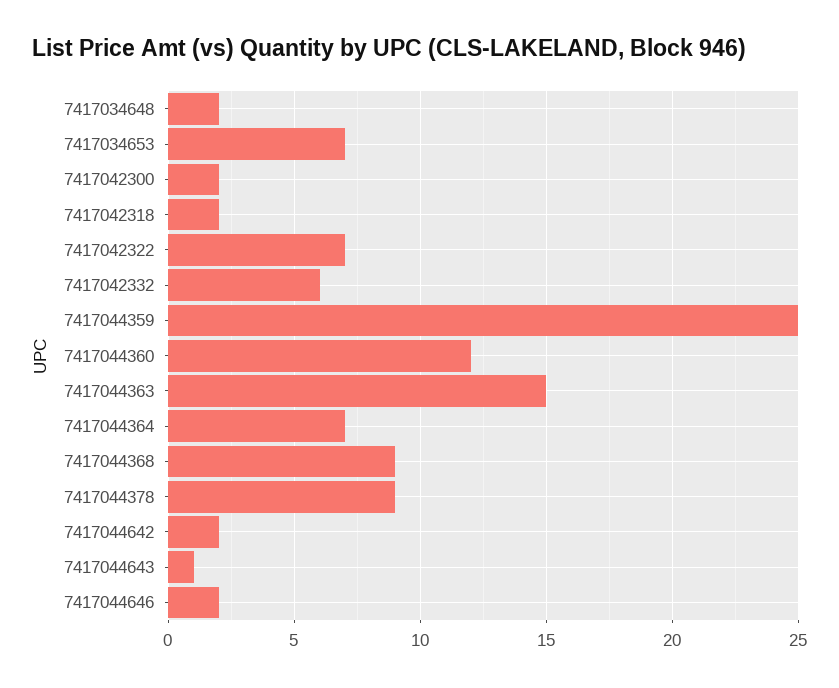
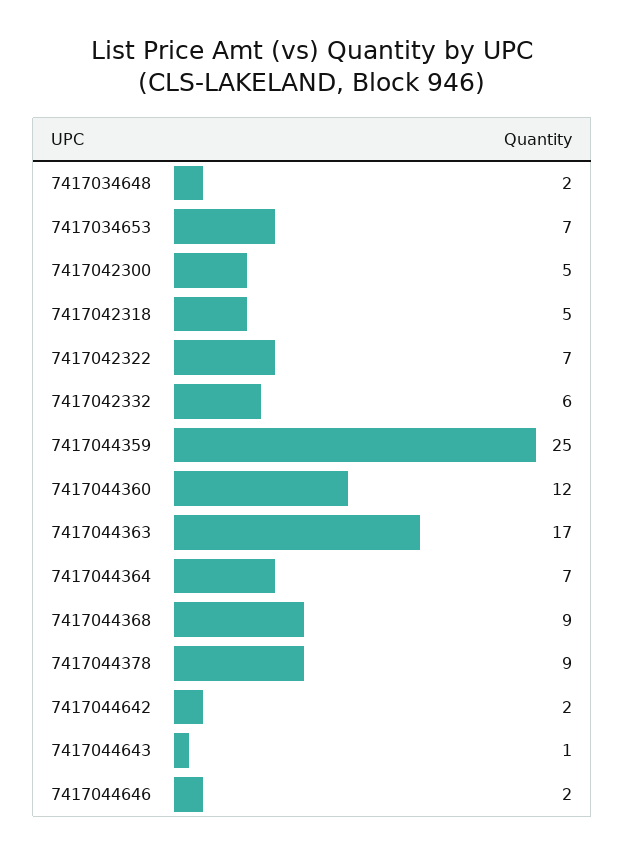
7417042300: 2 -> 5
7417042318: 2 -> 5
7417044363: 15 -> 17

